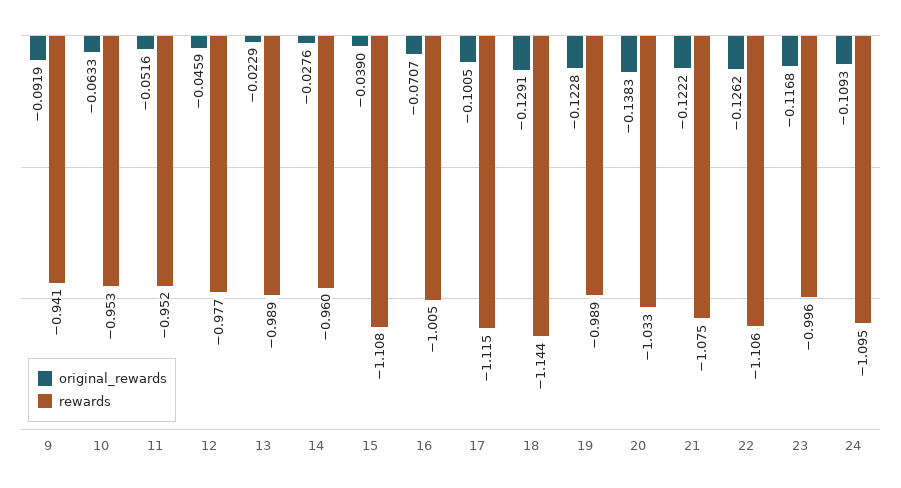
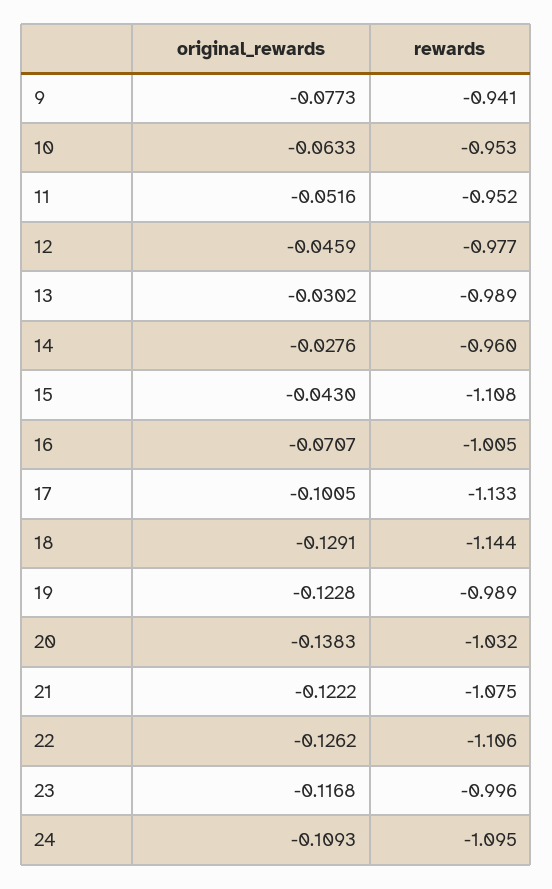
original_rewards, 9: -0.0919 -> -0.0773
original_rewards, 13: -0.0229 -> -0.0302
original_rewards, 15: -0.039 -> -0.043
rewards, 17: -1.115 -> -1.133
rewards, 20: -1.033 -> -1.032

